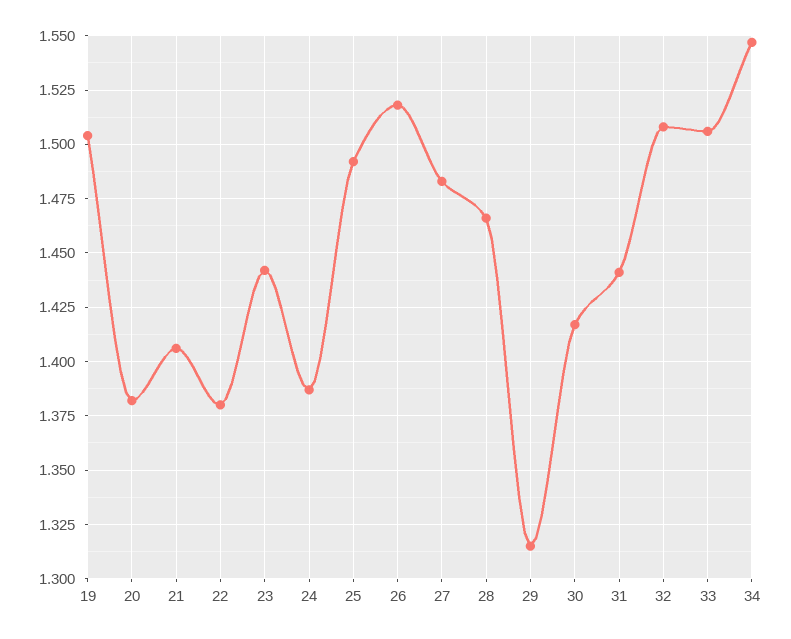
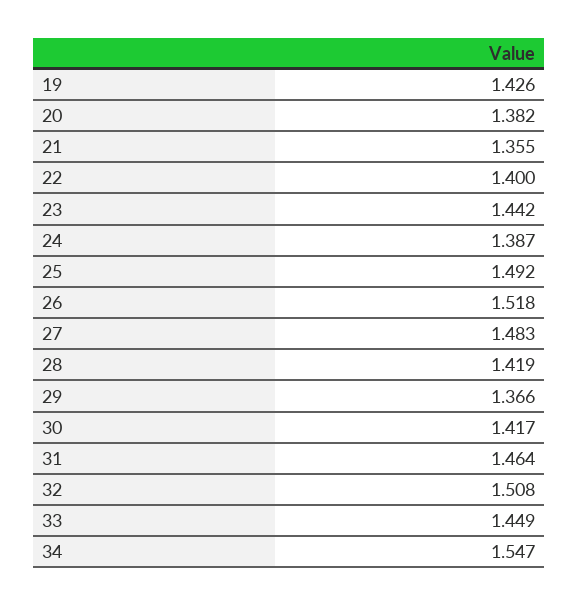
19: 1.505 -> 1.426
21: 1.405 -> 1.355
22: 1.38 -> 1.4
28: 1.465 -> 1.419
29: 1.315 -> 1.366
31: 1.44 -> 1.464
33: 1.505 -> 1.449

